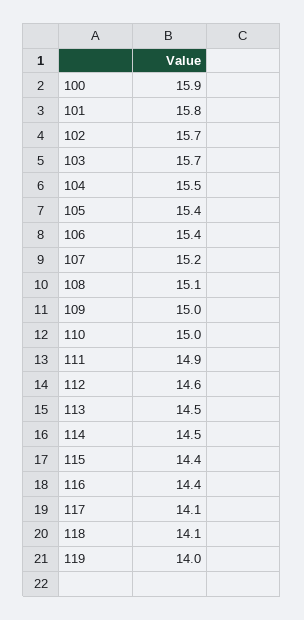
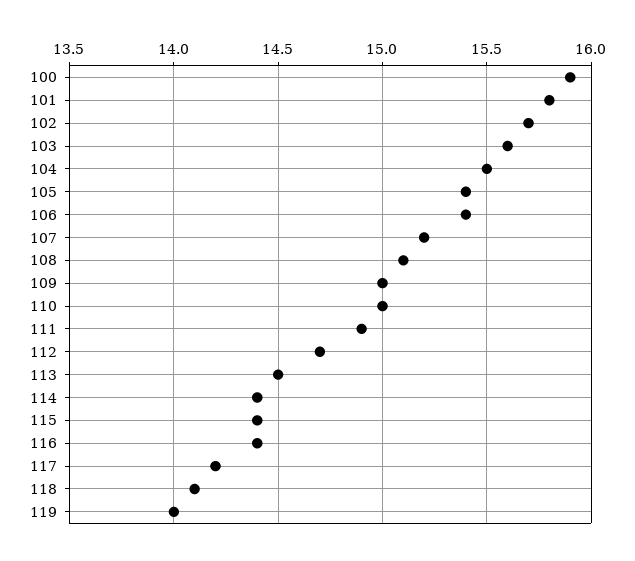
103: 15.7 -> 15.6
112: 14.6 -> 14.7
114: 14.5 -> 14.4
117: 14.1 -> 14.2

